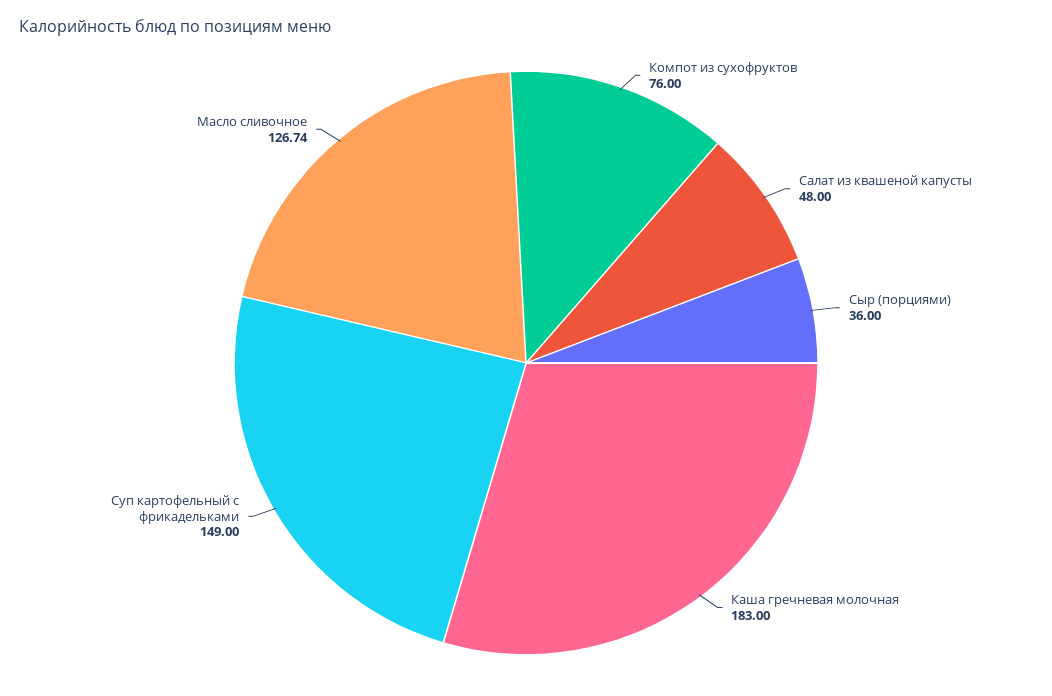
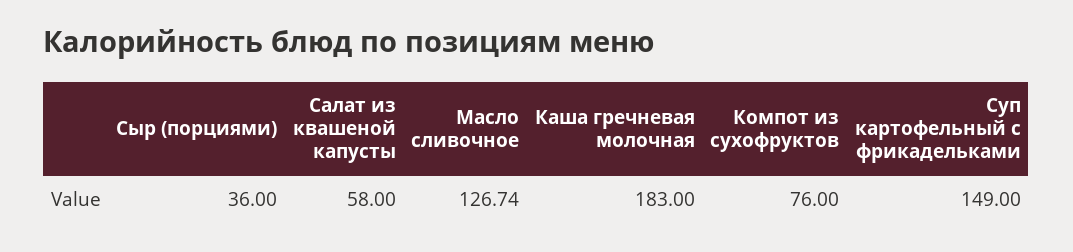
Салат из квашеной капусты: 48 -> 58

